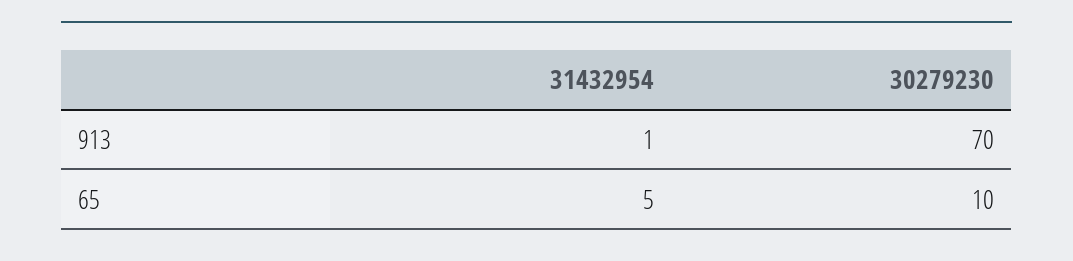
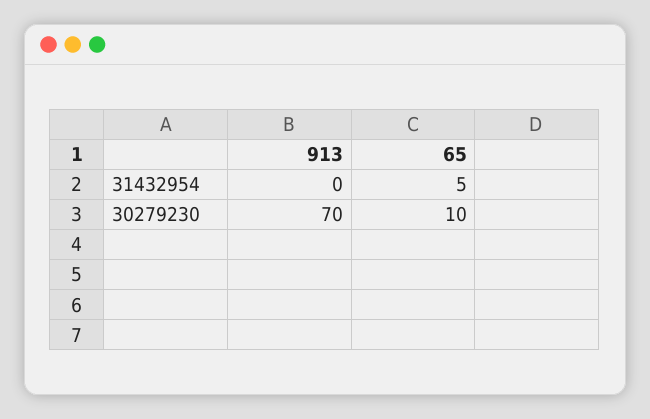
31432954, 913: 1 -> 0

